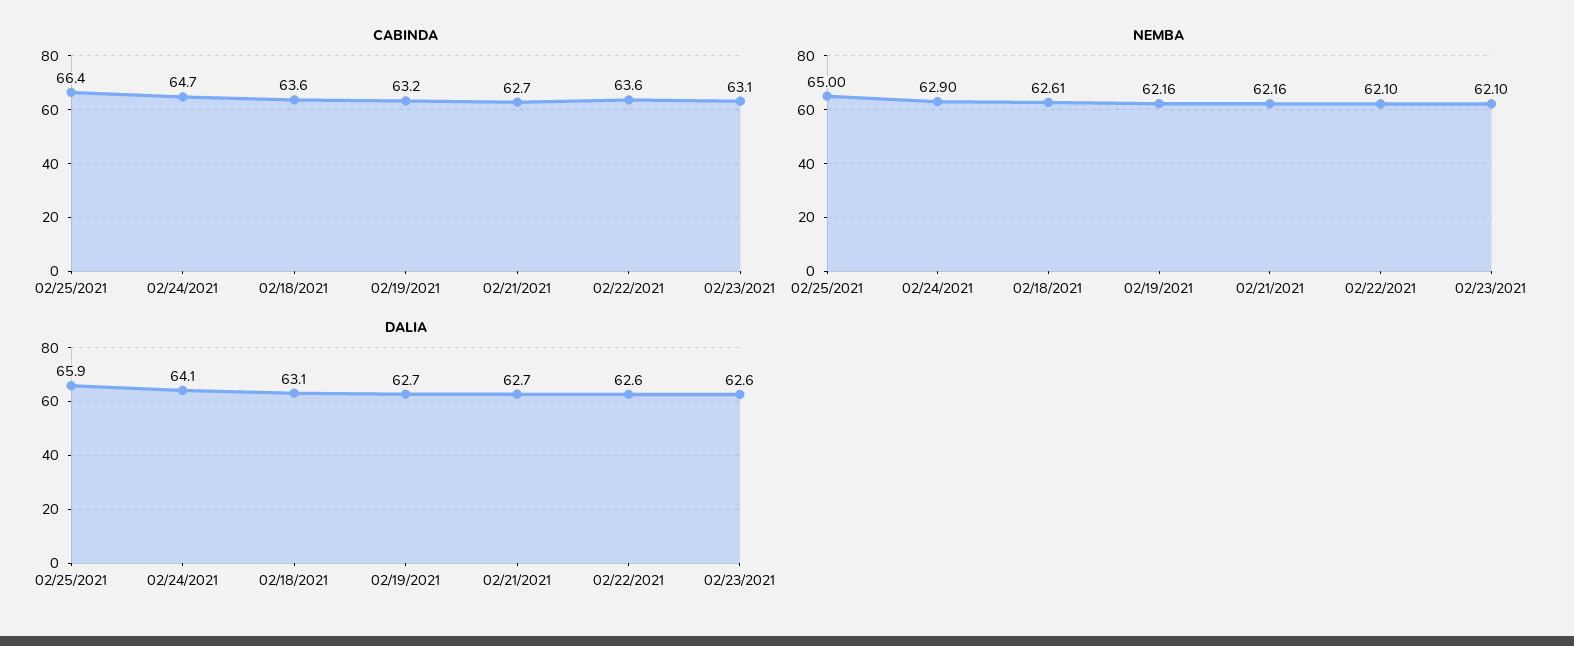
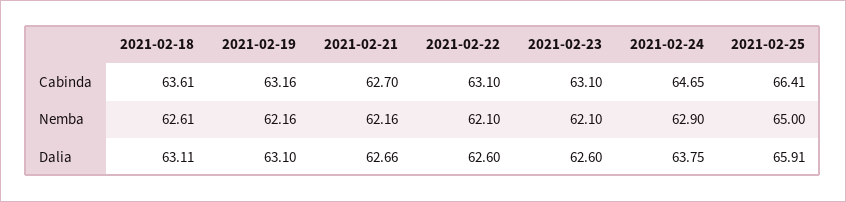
CABINDA, 02/22/2021: 63.6 -> 63.1
DALIA, 02/24/2021: 64.1 -> 63.75
DALIA, 02/19/2021: 62.7 -> 63.1

